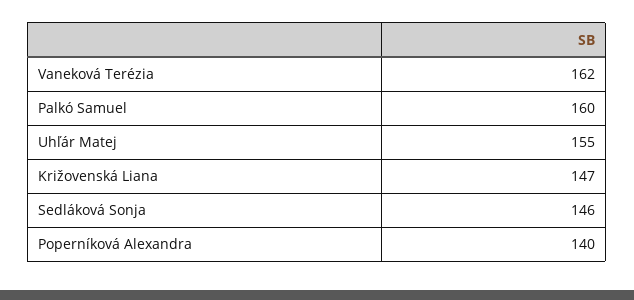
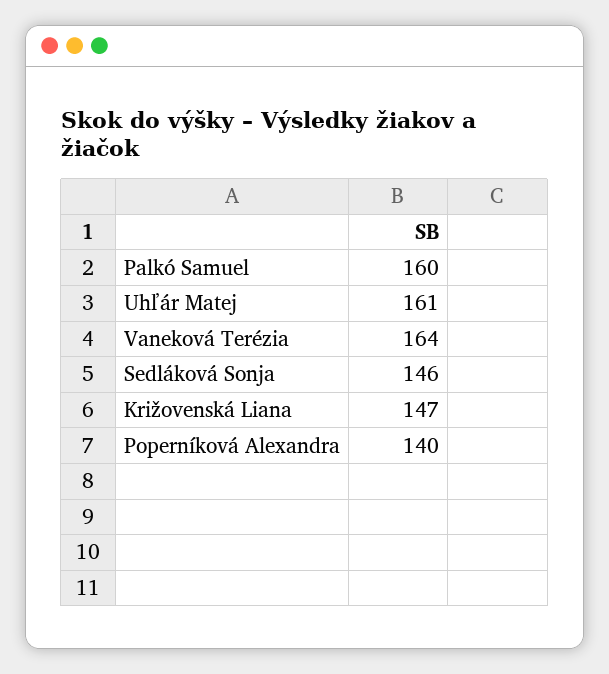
Vaneková Terézia: 162 -> 164
Uhľár Matej: 155 -> 161

